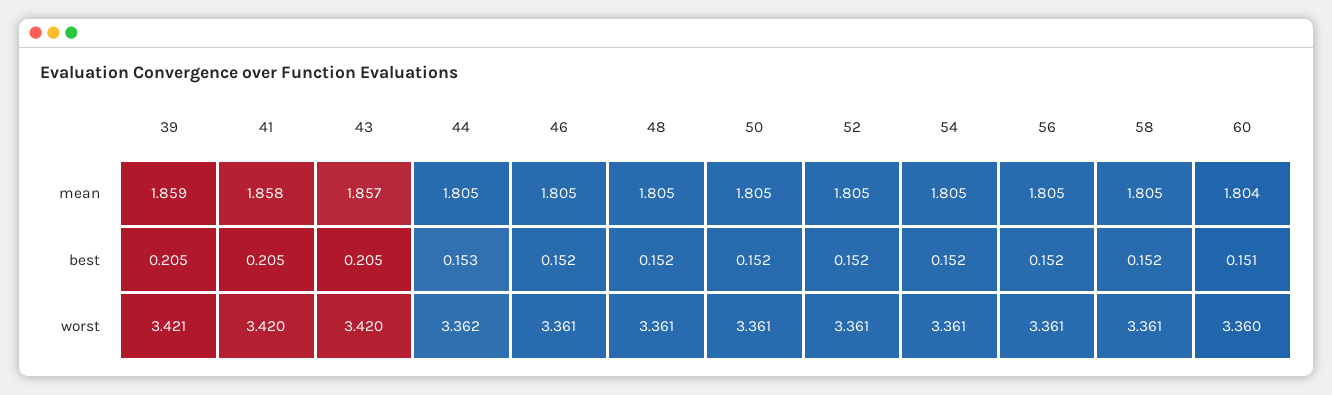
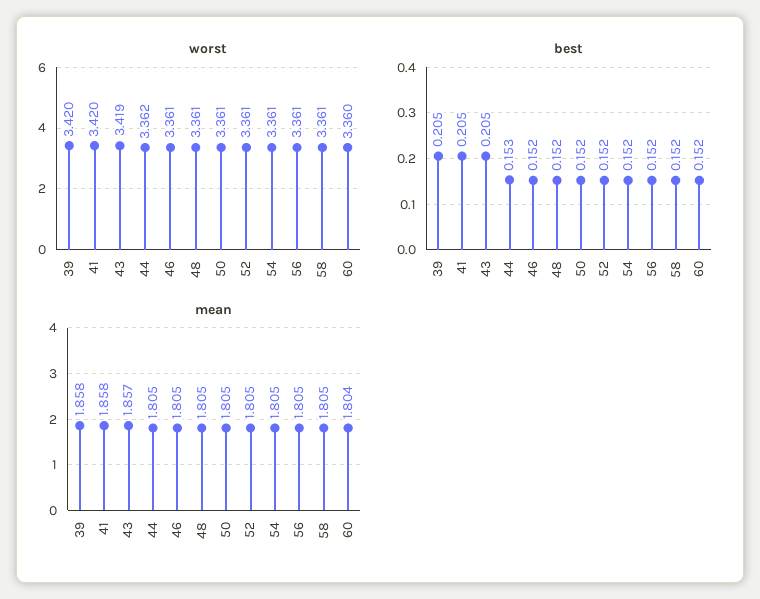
mean, 39: 1.859 -> 1.858
best, 60: 0.151 -> 0.152
worst, 39: 3.421 -> 3.42
worst, 43: 3.42 -> 3.419

